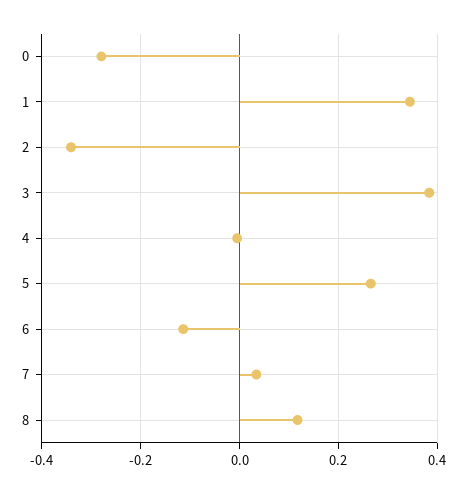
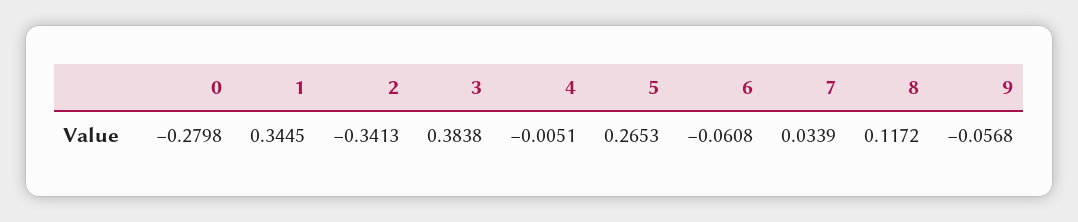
6: -0.12 -> -0.0608
9: none -> -0.0568

